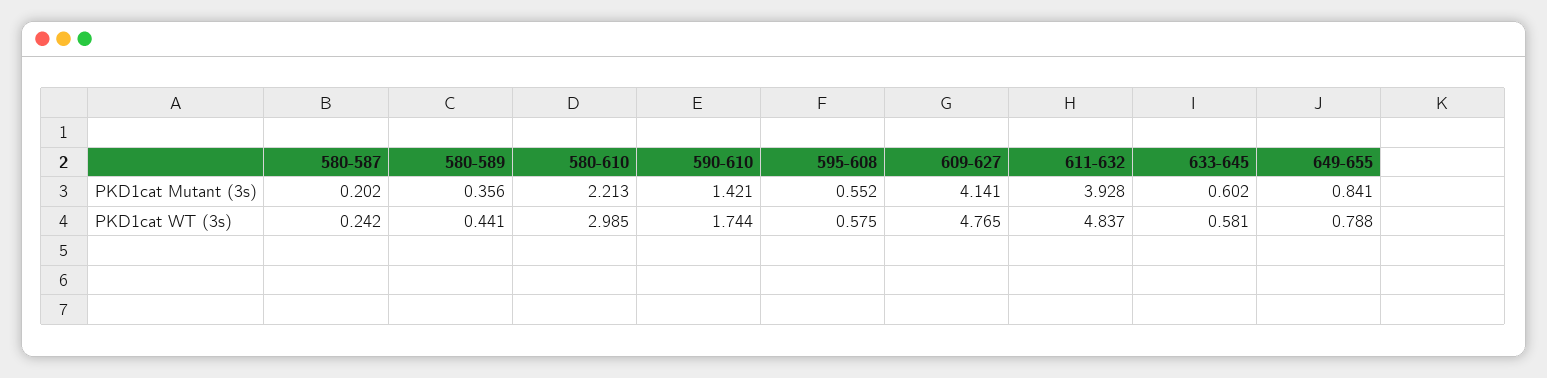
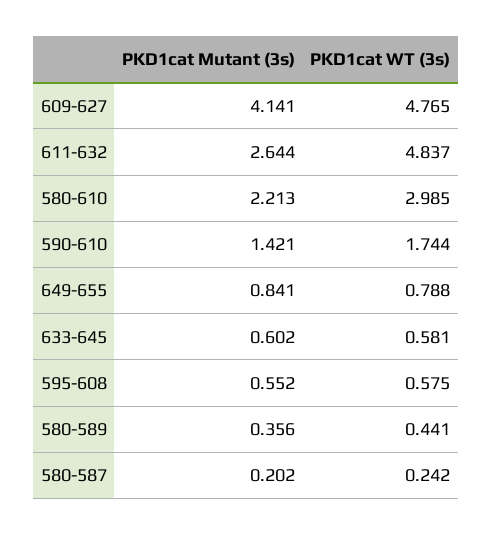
611-632, PKD1cat Mutant (3s): 3.928 -> 2.644

